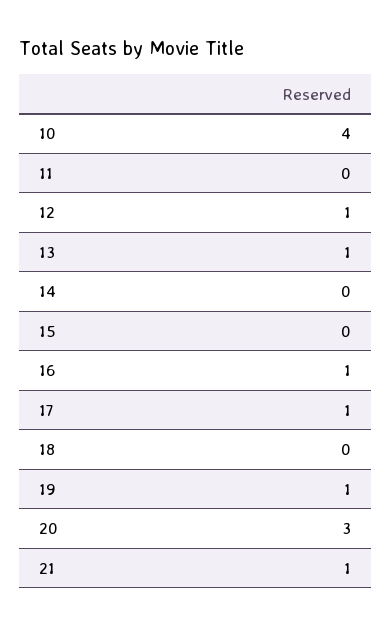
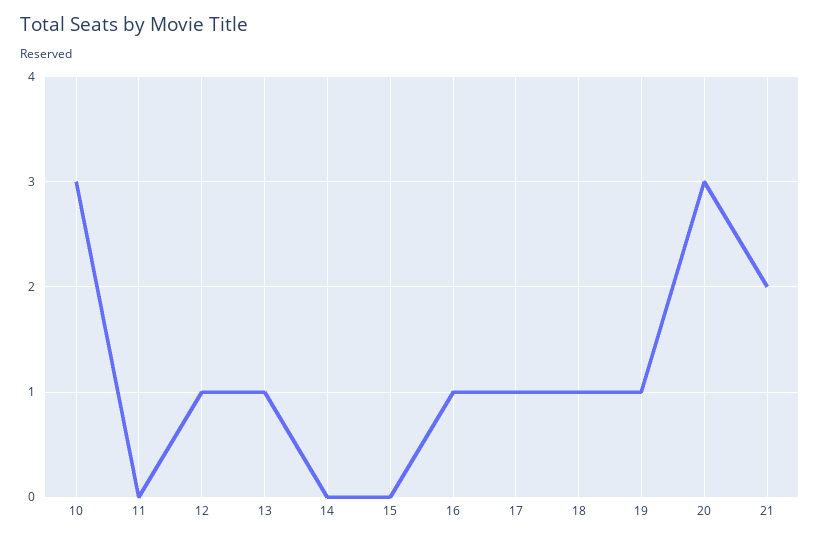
10: 4 -> 3
18: 0 -> 1
21: 1 -> 2

